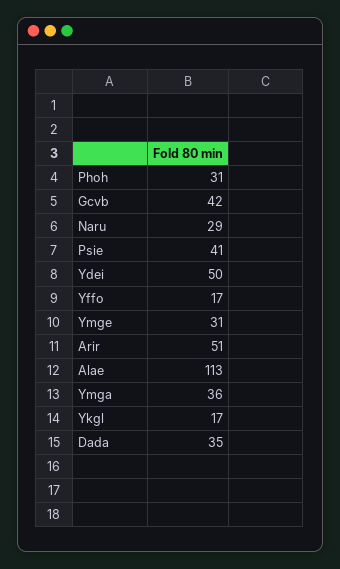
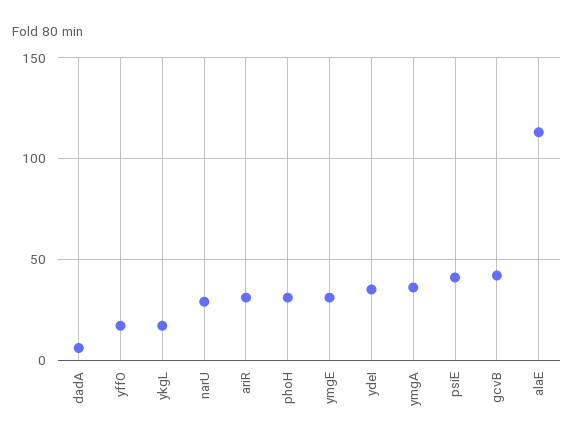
Ydei: 50 -> 35
Arir: 51 -> 30
Dada: 35 -> 5

